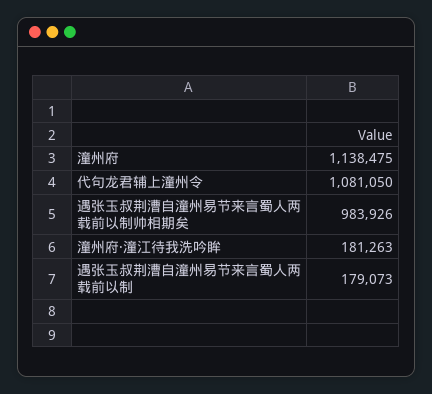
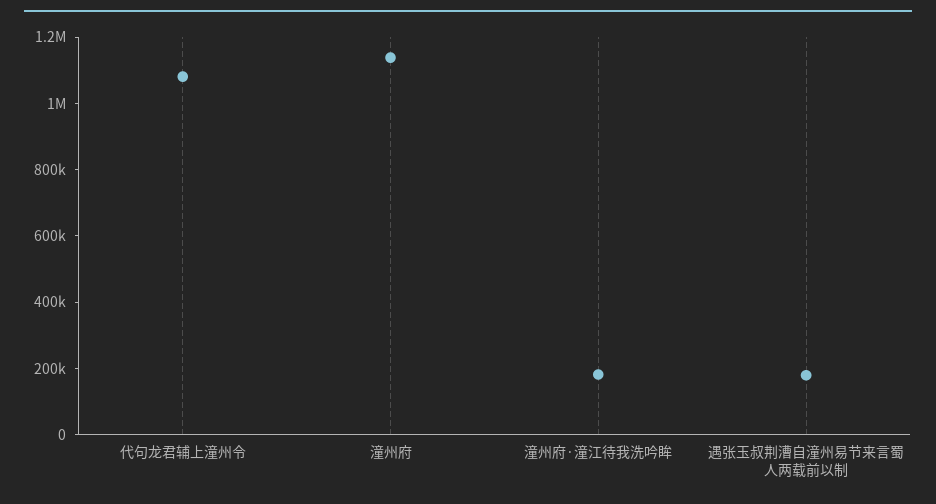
遇张玉叔荆漕自潼州易节来言蜀人两载前以制帅相期矣: 983926 -> none

